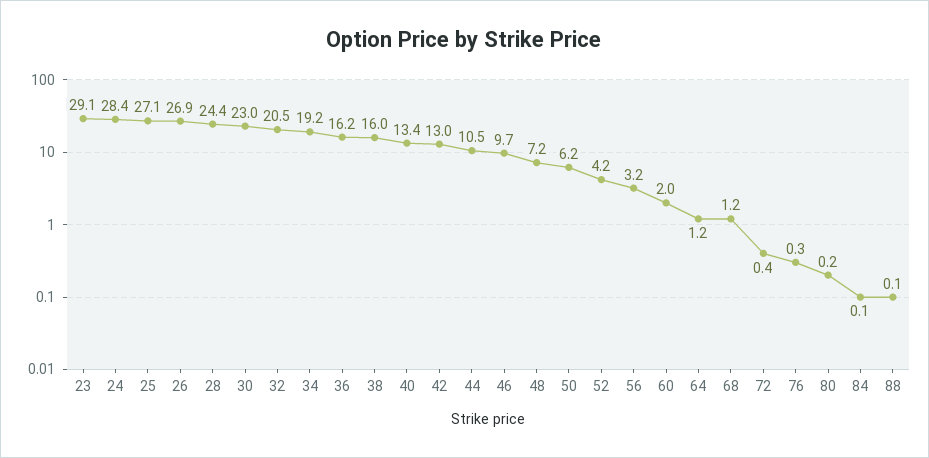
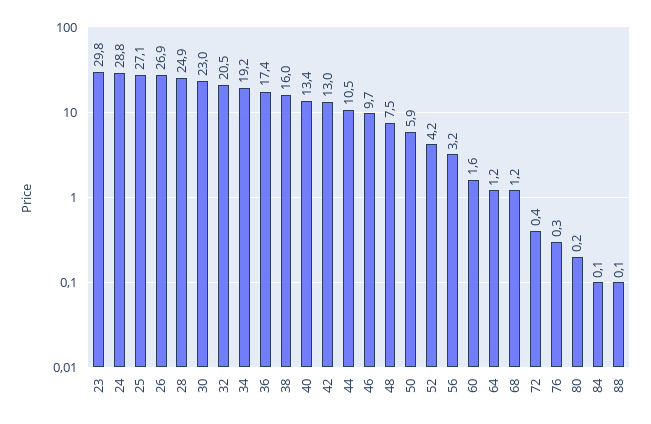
23: 29.1 -> 29.8
24: 28.4 -> 28.8
28: 24.4 -> 24.9
36: 16.2 -> 17.4
48: 7.2 -> 7.5
50: 6.2 -> 5.9
60: 2 -> 1.6

